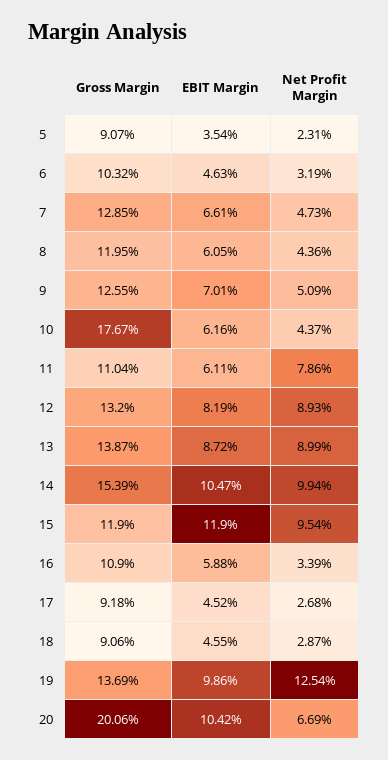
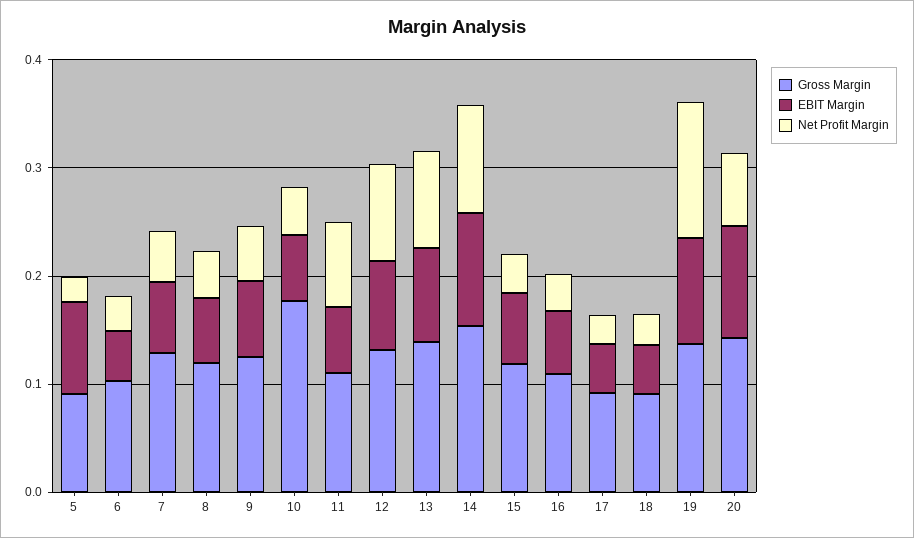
EBIT Margin, 5: 0.0354 -> 0.08
EBIT Margin, 15: 0.119 -> 0.06
Net Profit Margin, 15: 0.0954 -> 0.04
Gross Margin, 20: 0.2006 -> 0.14

